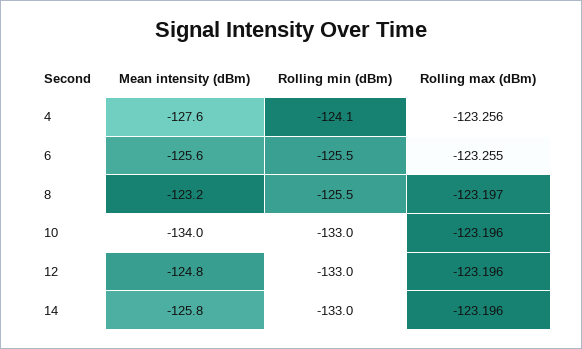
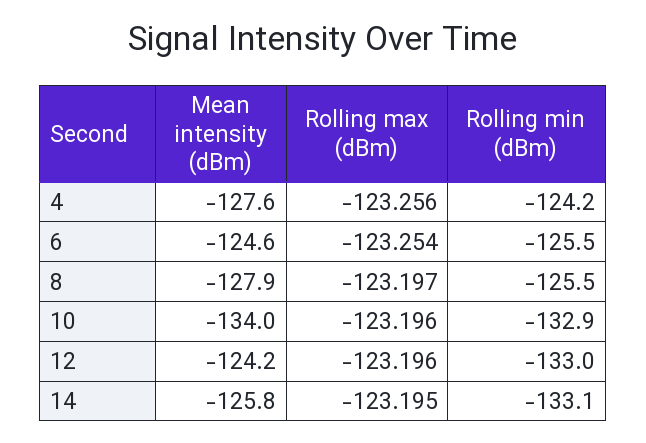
Rolling min (dBm), 4: -124.1 -> -124.2
Mean intensity (dBm), 6: -125.6 -> -124.6
Rolling max (dBm), 6: -123.255 -> -123.254
Mean intensity (dBm), 8: -123.2 -> -127.9
Rolling min (dBm), 10: -133 -> -132.9
Mean intensity (dBm), 12: -124.8 -> -124.2
Rolling min (dBm), 14: -133 -> -133.1
Rolling max (dBm), 14: -123.196 -> -123.195

